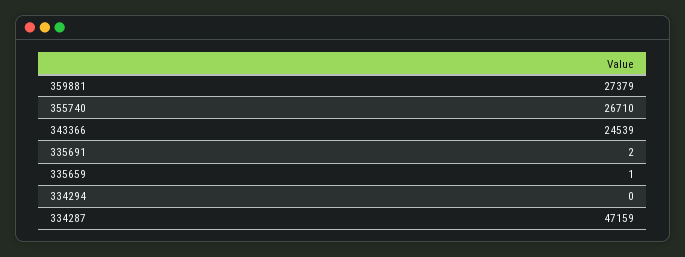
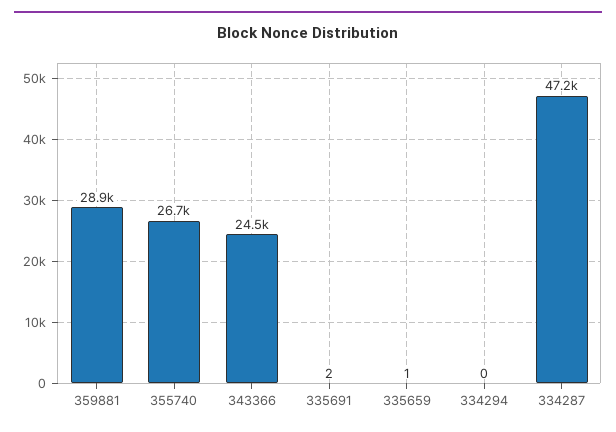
359881: 27379 -> 28900

